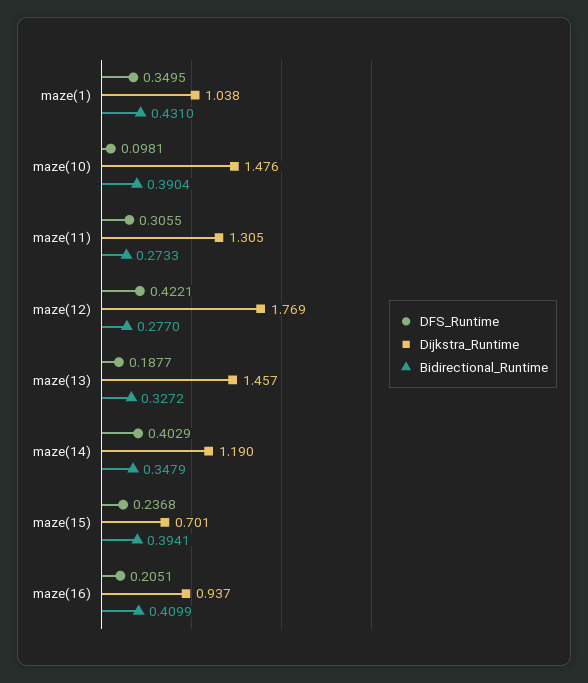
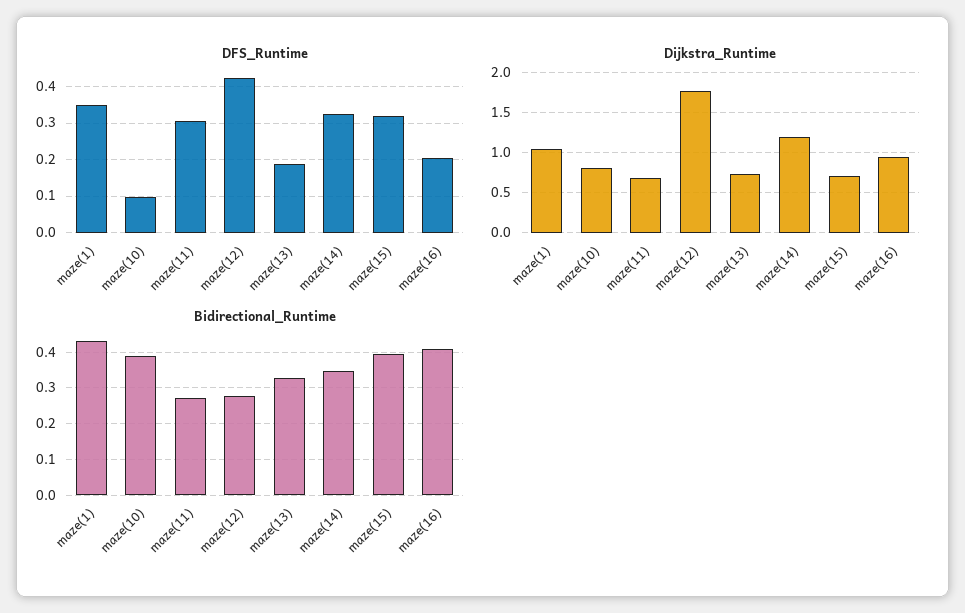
Dijkstra_Runtime, maze(10): 1.476 -> 0.8
Dijkstra_Runtime, maze(11): 1.305 -> 0.7
Dijkstra_Runtime, maze(13): 1.457 -> 0.7
DFS_Runtime, maze(14): 0.4029 -> 0.32
DFS_Runtime, maze(15): 0.2368 -> 0.32

